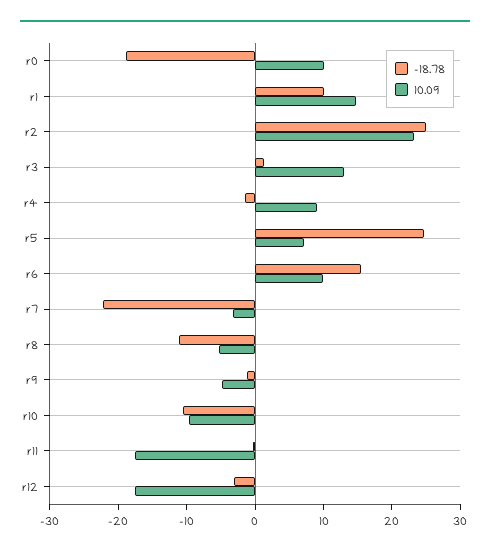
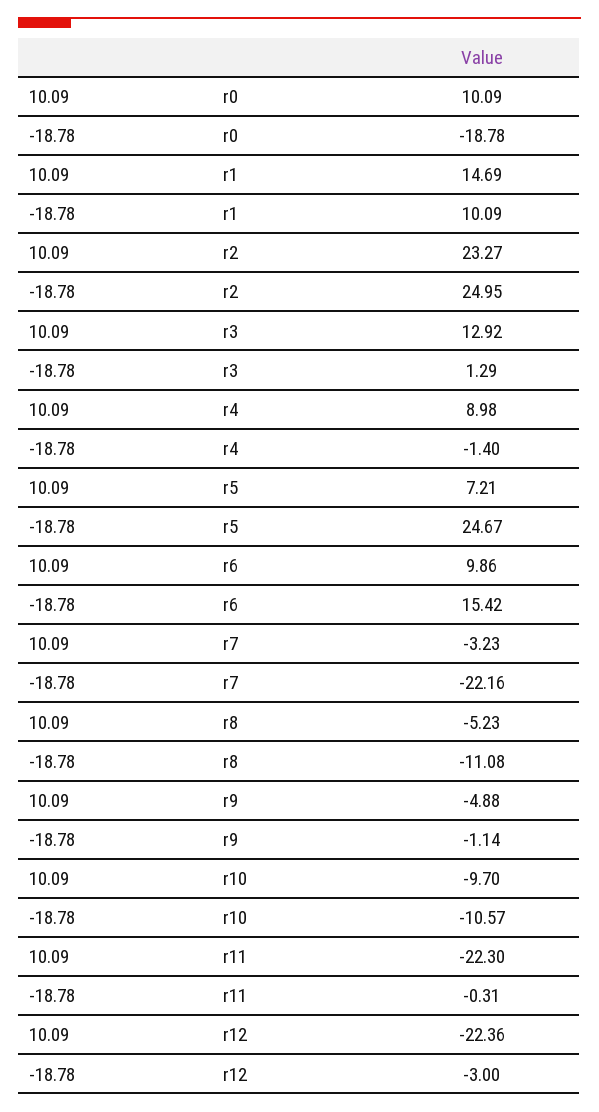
10.09, r11: -18 -> -22.3
10.09, r12: -18 -> -22.36

